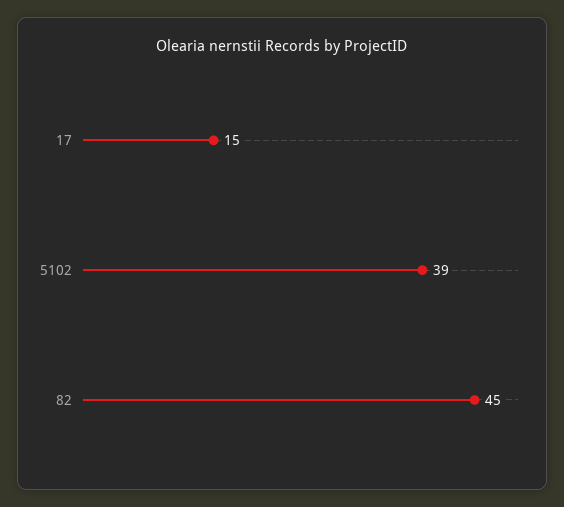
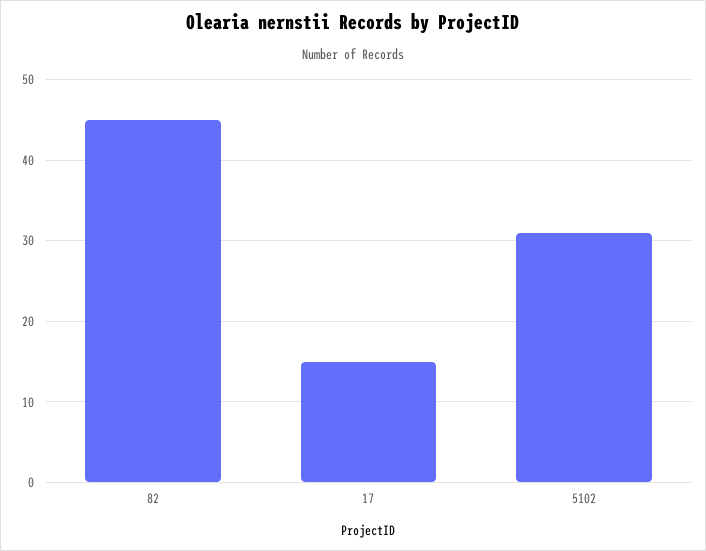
5102: 39 -> 31

